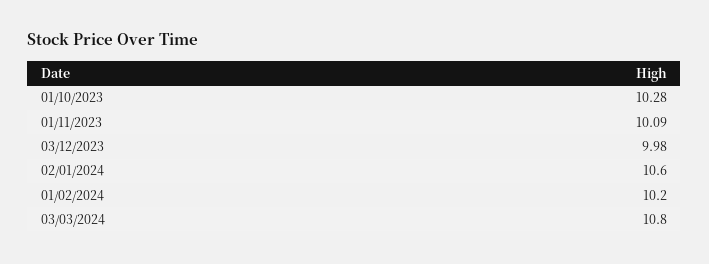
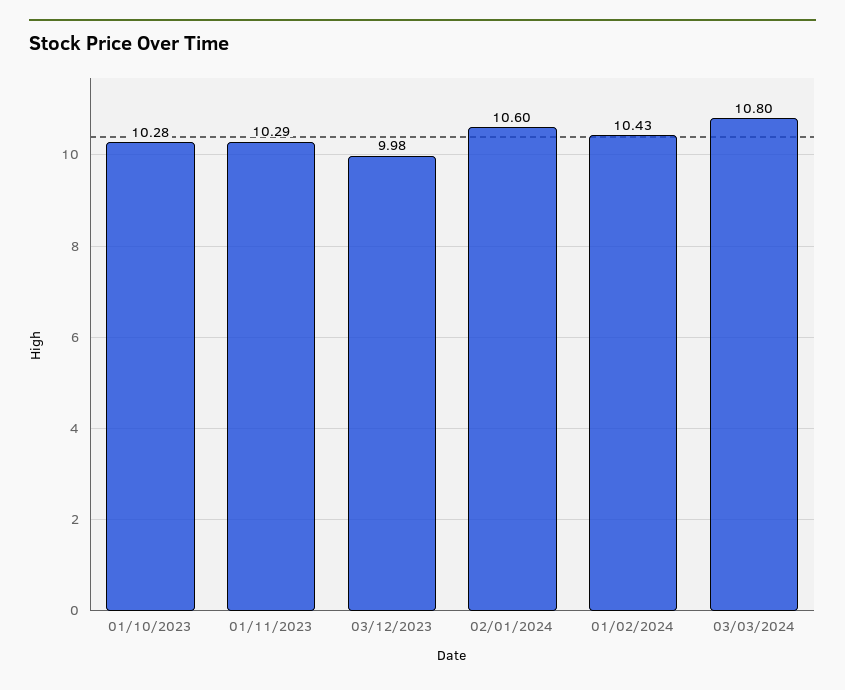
01/11/2023: 10.09 -> 10.29
01/02/2024: 10.2 -> 10.43

